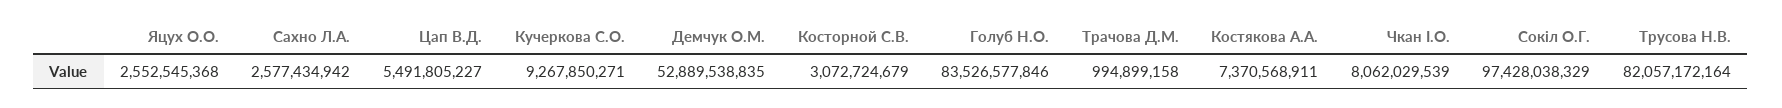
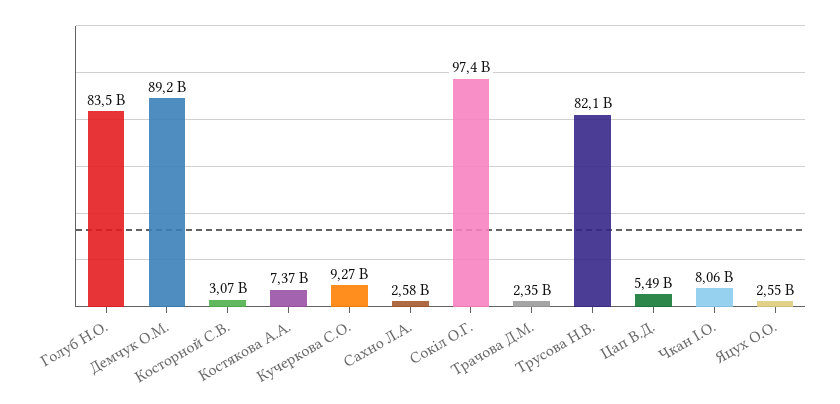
Демчук О.М.: 52889538835 -> 89200000000
Трачова Д.М.: 994899158 -> 2350000000

